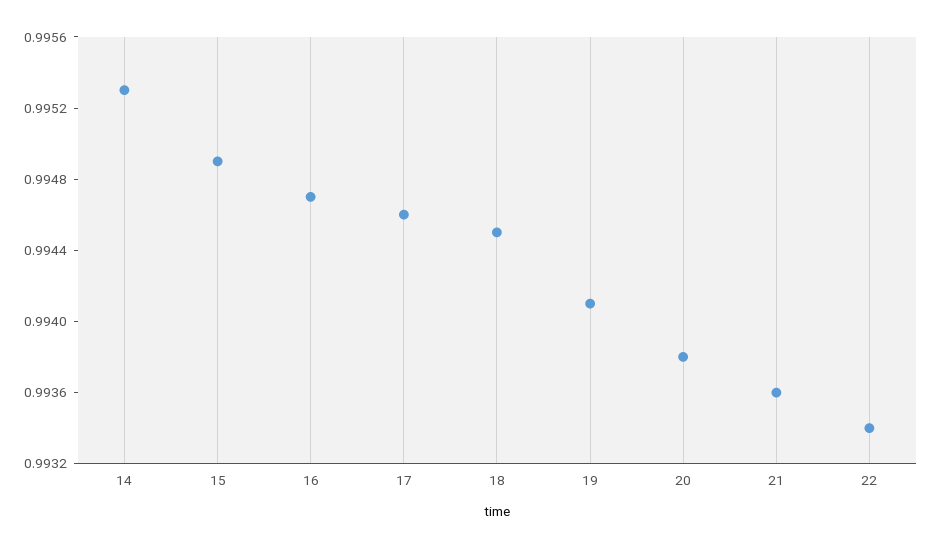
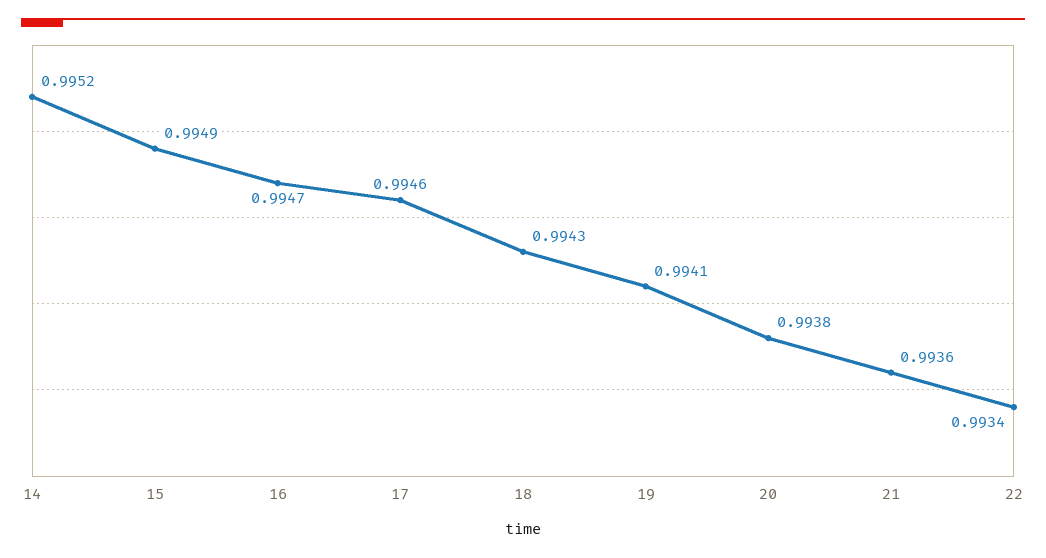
14: 0.9953 -> 0.9952
18: 0.9945 -> 0.9943

